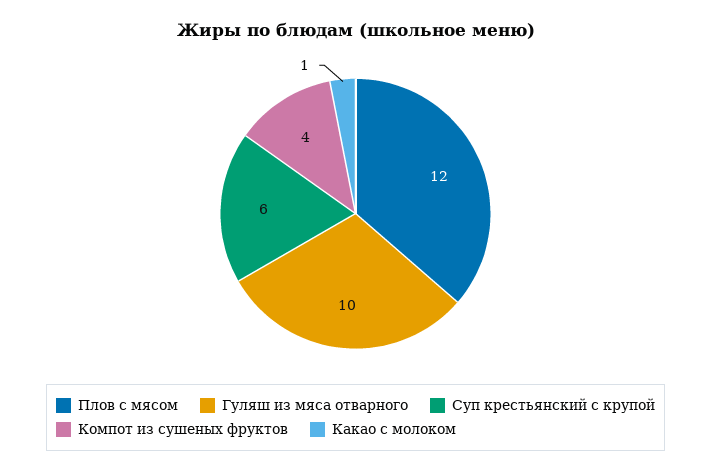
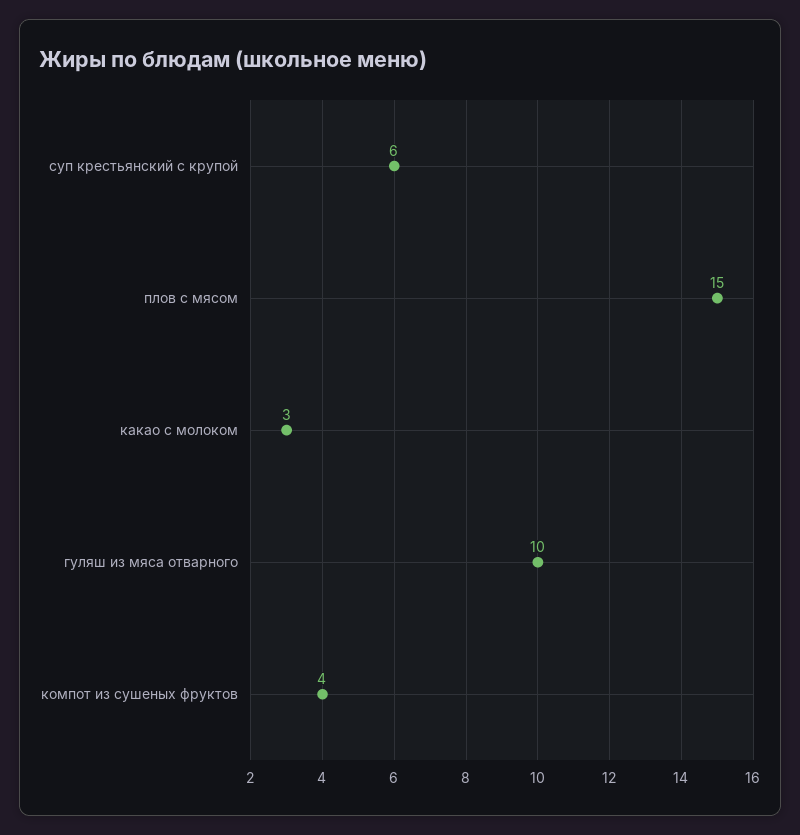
Плов с мясом: 12 -> 15
Какао с молоком: 1 -> 3

